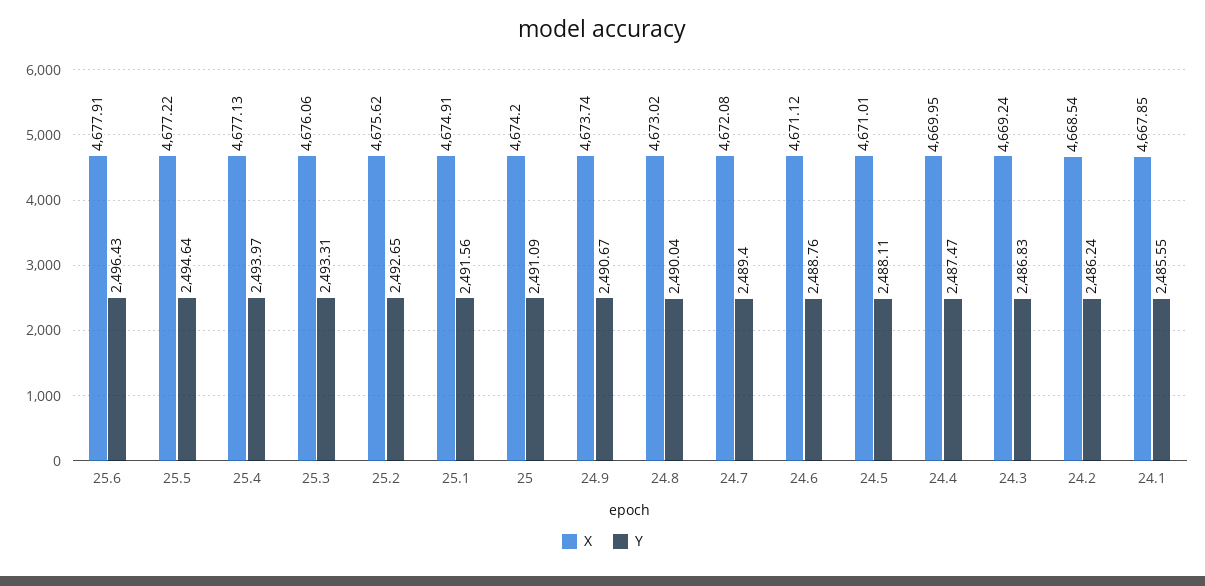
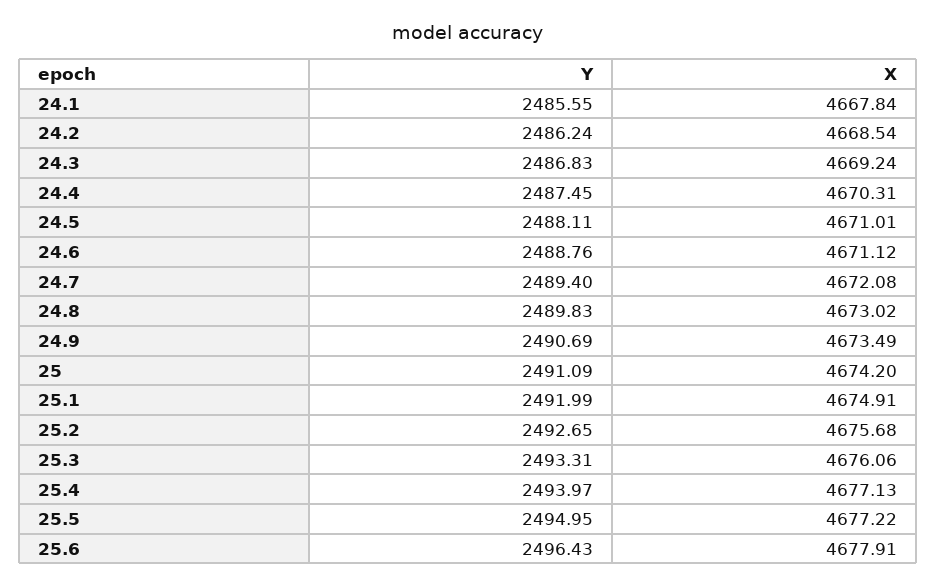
Y, 25.5: 2494.64 -> 2494.95
X, 25.2: 4675.62 -> 4675.68
Y, 25.1: 2491.56 -> 2491.99
X, 24.9: 4673.74 -> 4673.49
Y, 24.9: 2490.67 -> 2490.69
Y, 24.8: 2490.04 -> 2489.83
X, 24.4: 4669.95 -> 4670.31
Y, 24.4: 2487.47 -> 2487.45
X, 24.1: 4667.85 -> 4667.84

